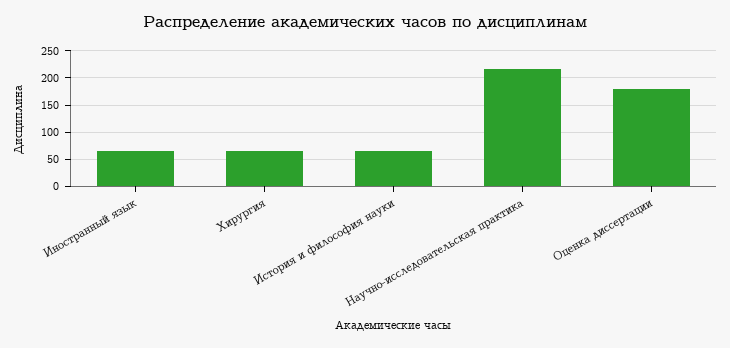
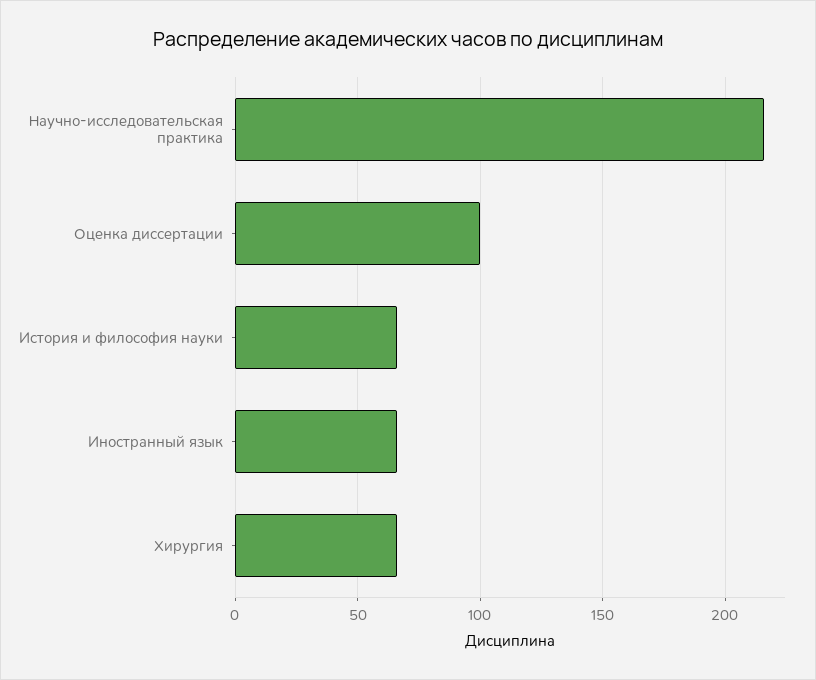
Оценка диссертации: 175 -> 100

